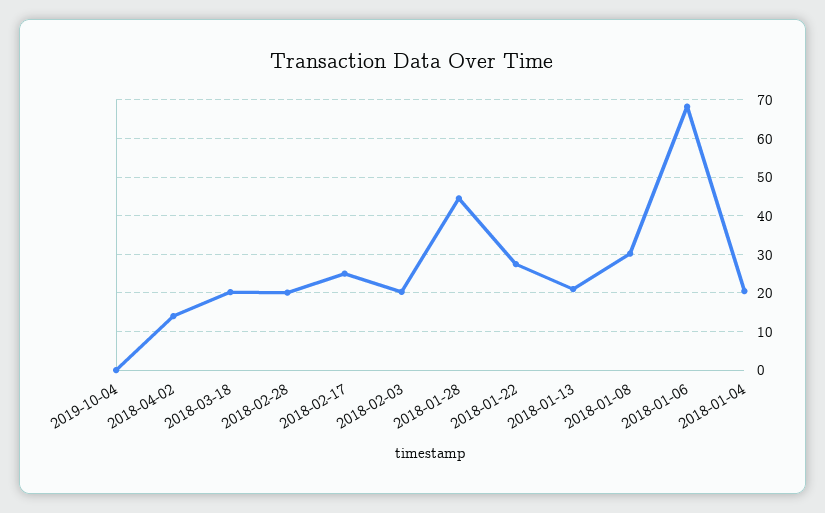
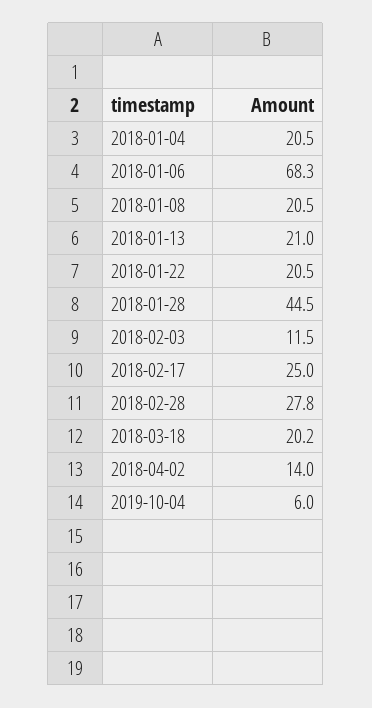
2019-10-04: 0 -> 6
2018-02-28: 20 -> 27.8
2018-02-03: 20 -> 11.5
2018-01-22: 28 -> 20.5
2018-01-08: 30 -> 20.5

